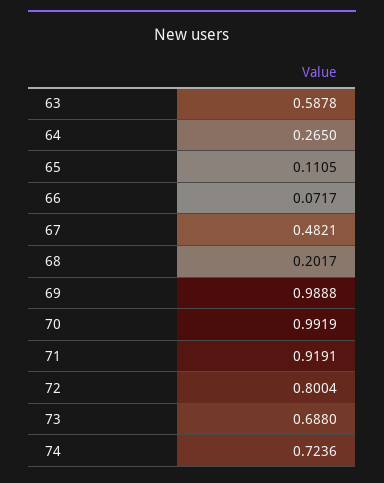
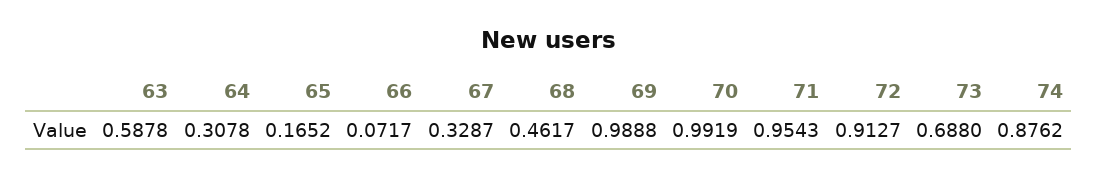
64: 0.265 -> 0.3078
65: 0.1105 -> 0.1652
67: 0.4821 -> 0.3287
68: 0.2017 -> 0.4617
71: 0.9191 -> 0.9543
72: 0.8004 -> 0.9127
74: 0.7236 -> 0.8762

